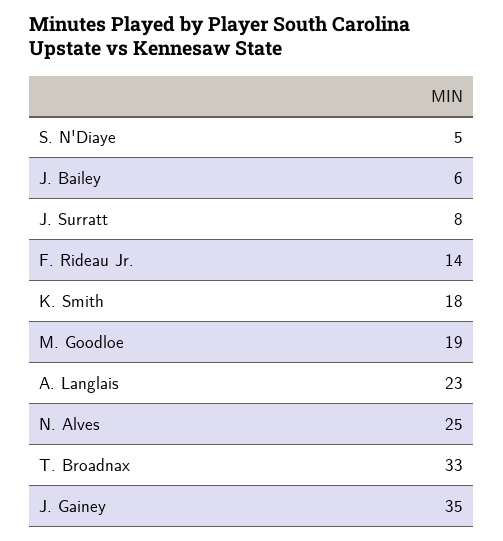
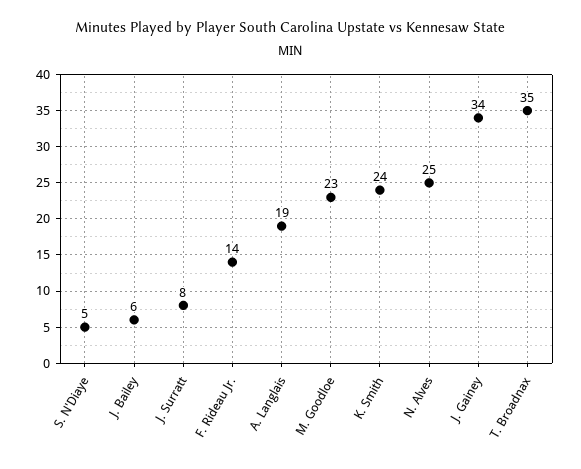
K. Smith: 18 -> 24
M. Goodloe: 19 -> 23
A. Langlais: 23 -> 19
T. Broadnax: 33 -> 35
J. Gainey: 35 -> 34

